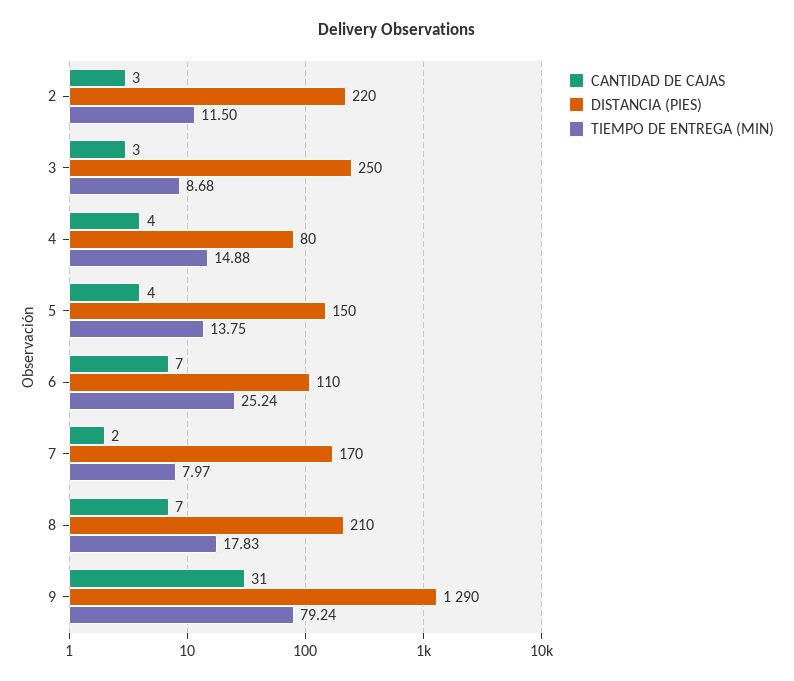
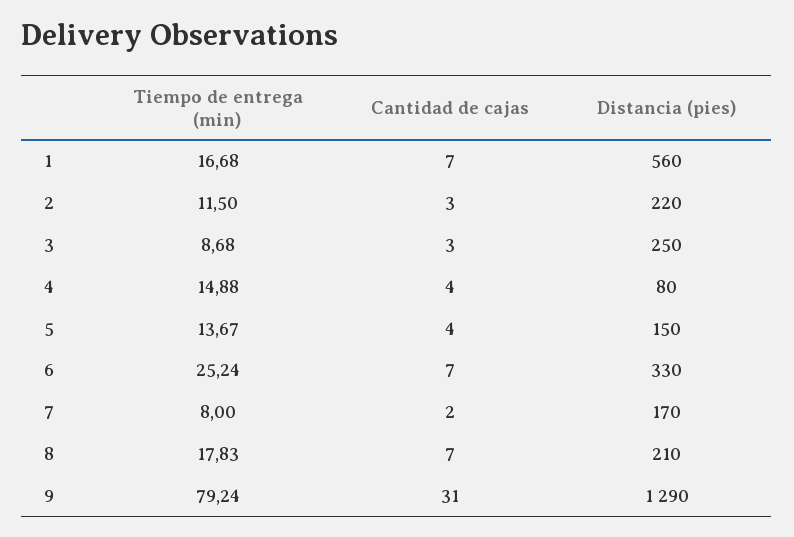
TIEMPO DE ENTREGA (MIN), 5: 13.75 -> 13.67
DISTANCIA (PIES), 6: 110 -> 330
TIEMPO DE ENTREGA (MIN), 7: 7.97 -> 8
TIEMPO DE ENTREGA (MIN), 1: none -> 16.68
CANTIDAD DE CAJAS, 1: none -> 7
DISTANCIA (PIES), 1: none -> 560

